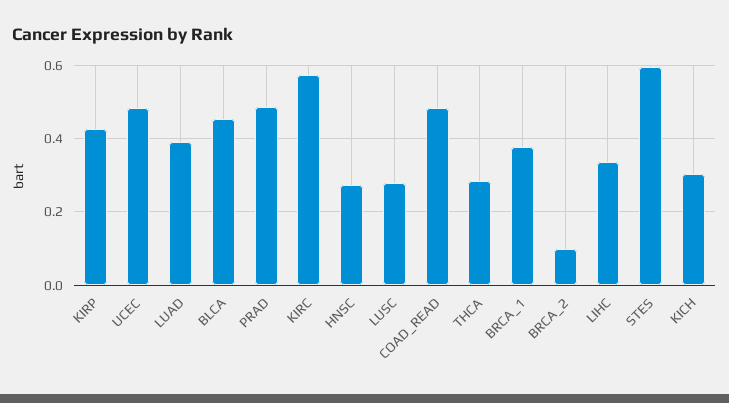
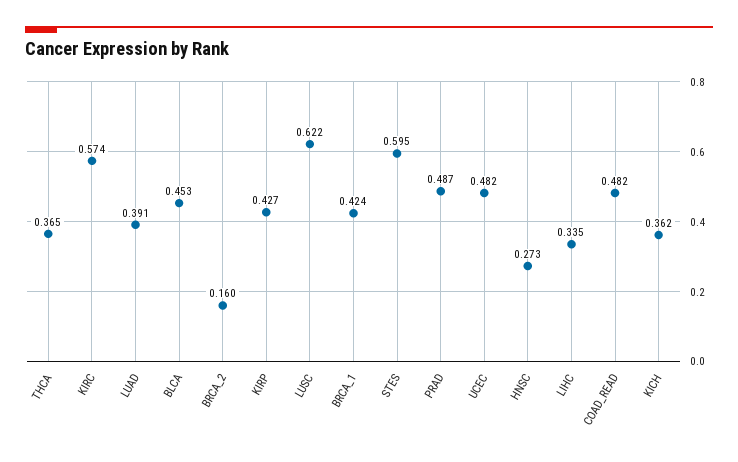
LUSC: 0.28 -> 0.622
THCA: 0.28 -> 0.365
BRCA_1: 0.38 -> 0.424
BRCA_2: 0.1 -> 0.16
KICH: 0.3 -> 0.362

